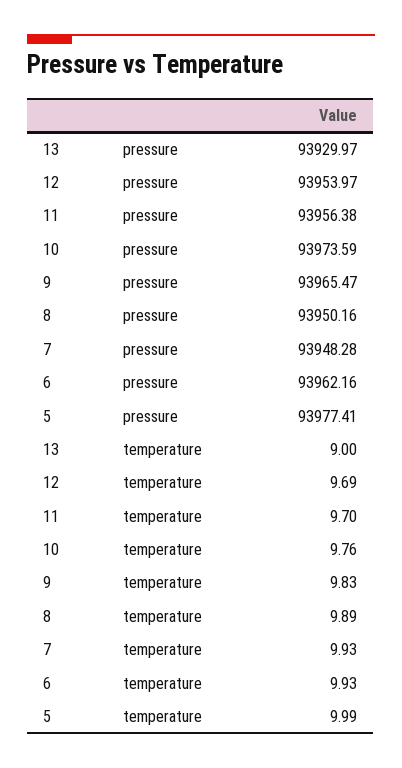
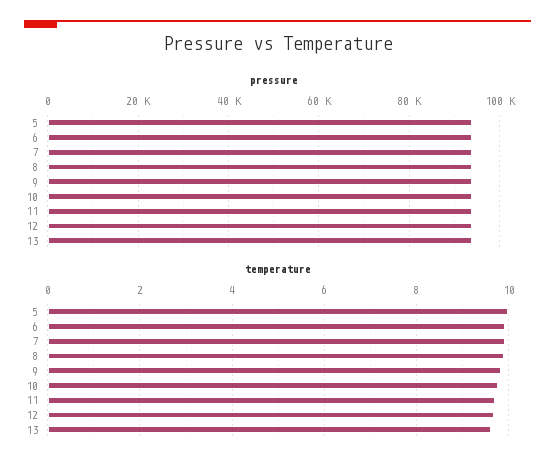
temperature, 13: 9 -> 9.6

